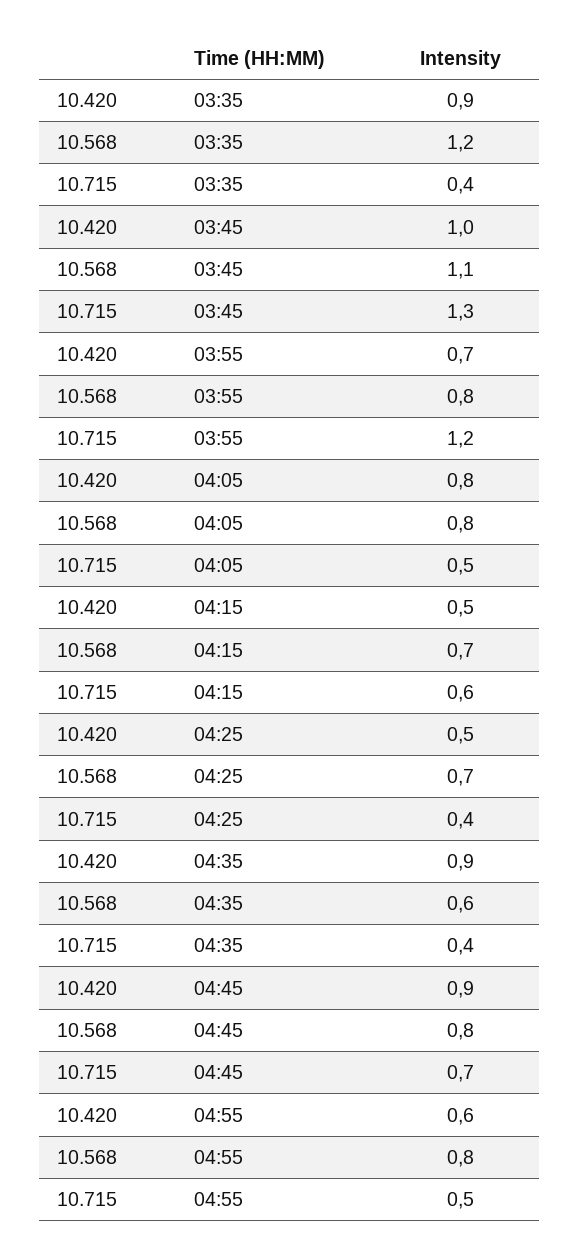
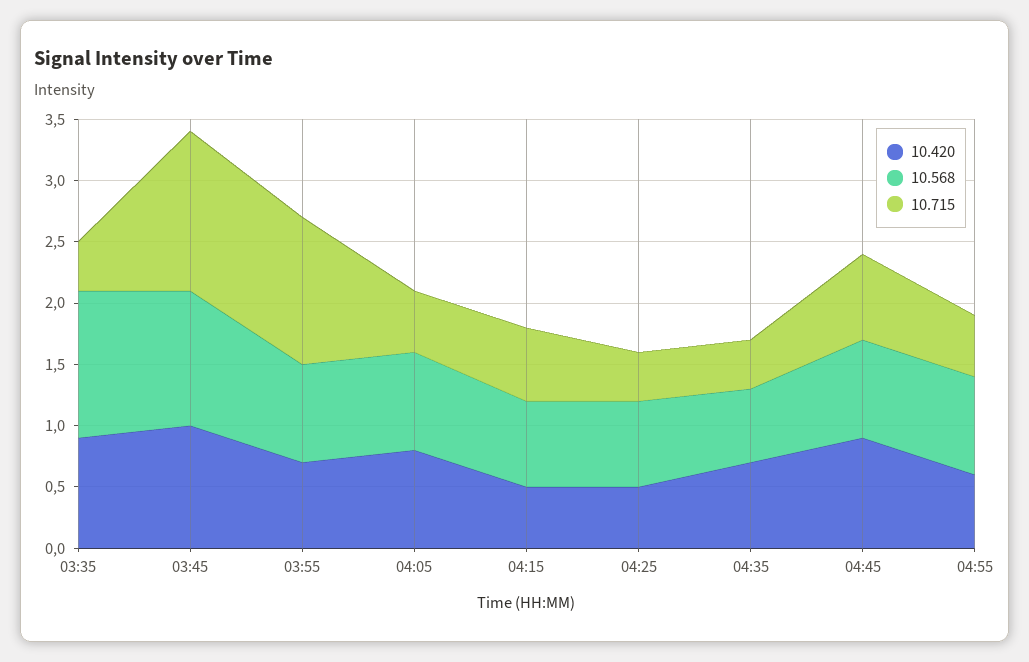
10.420, 04:35: 0.9 -> 0.7

